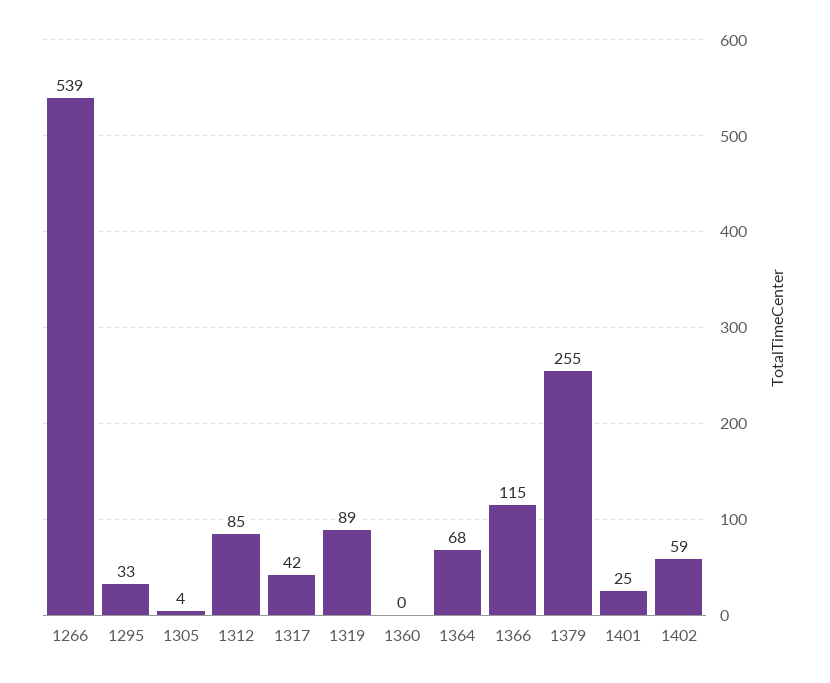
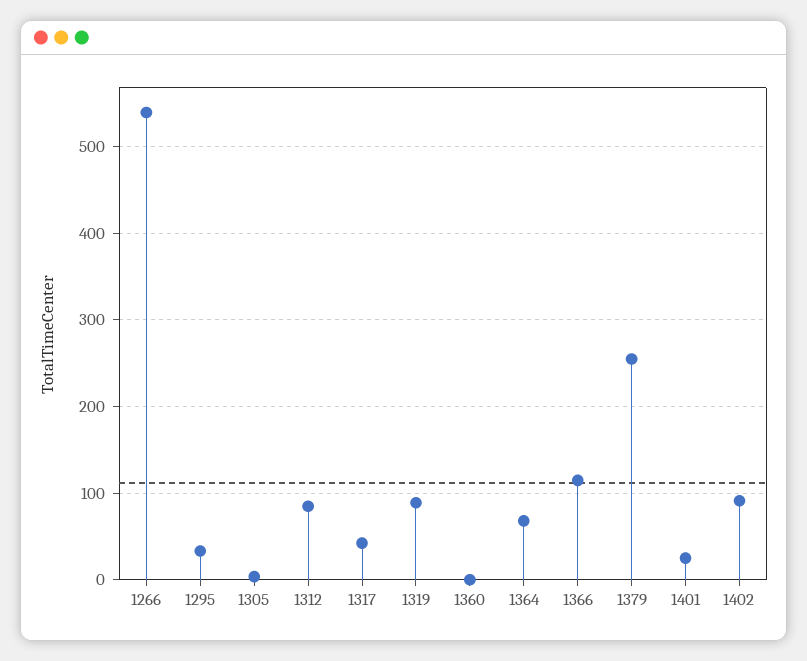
1402: 59 -> 90

